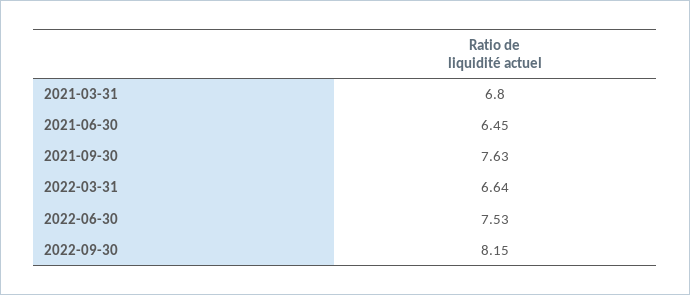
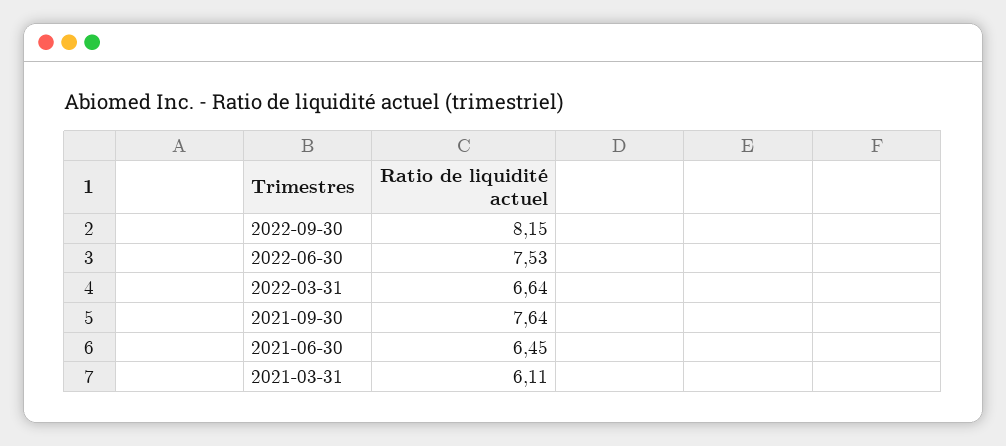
2021-03-31: 6.8 -> 6.11
2021-09-30: 7.63 -> 7.64

